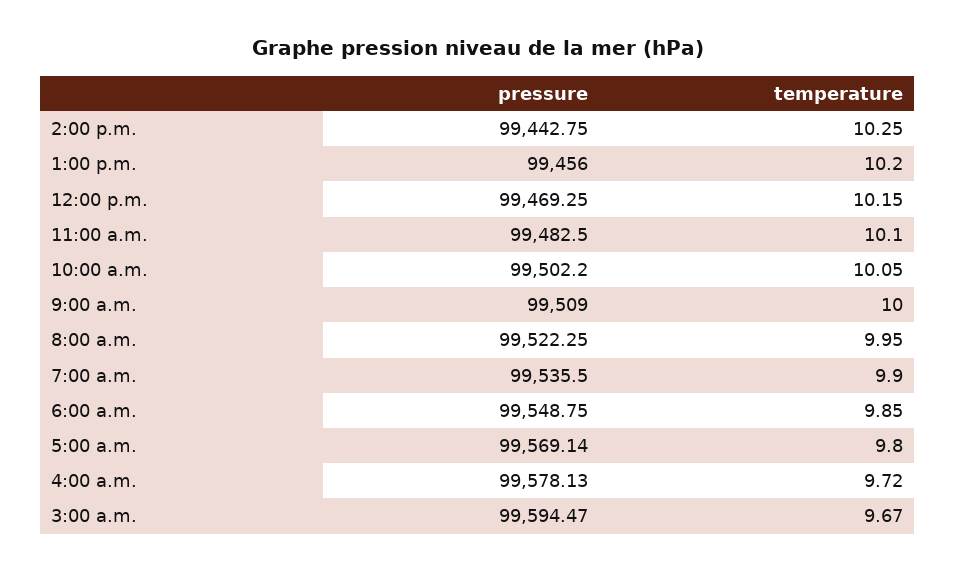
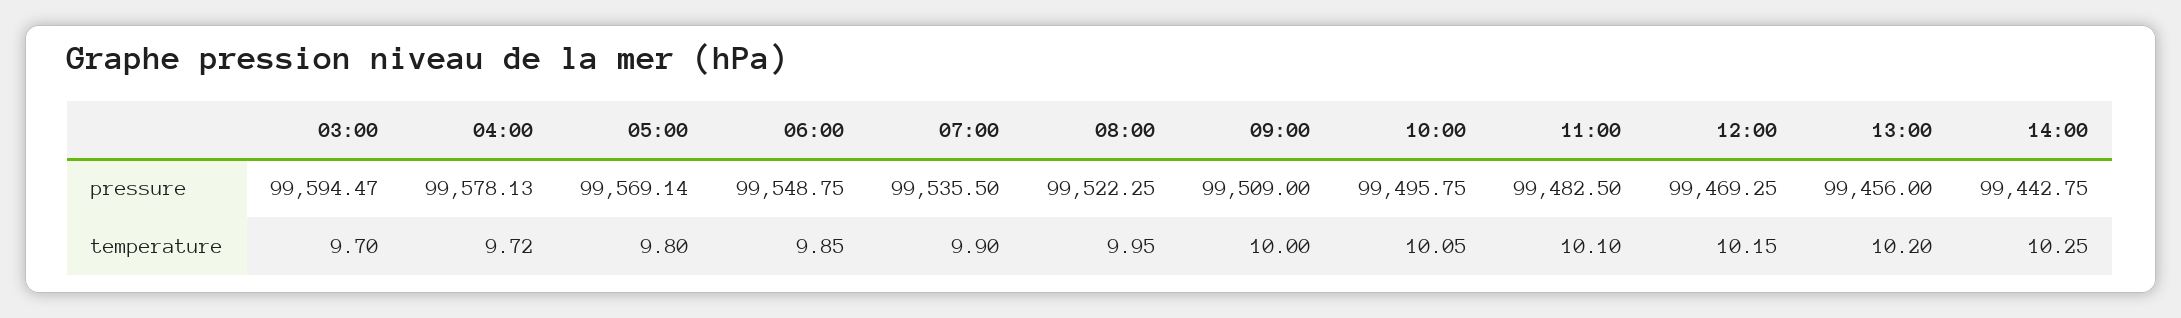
pressure, 10:00 a.m.: 99502.2 -> 99495.75
temperature, 3:00 a.m.: 9.67 -> 9.7

